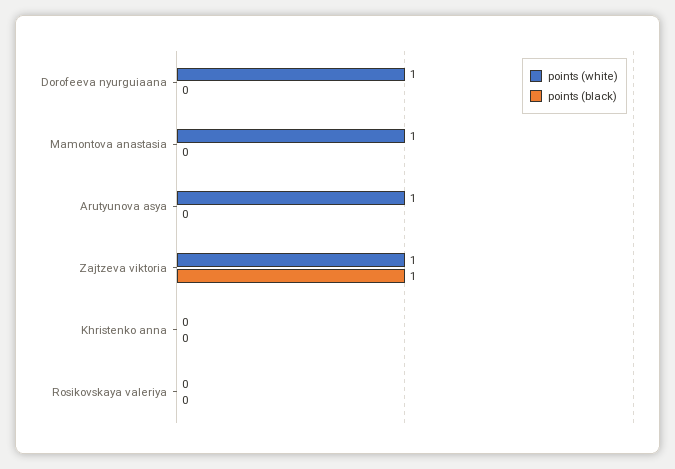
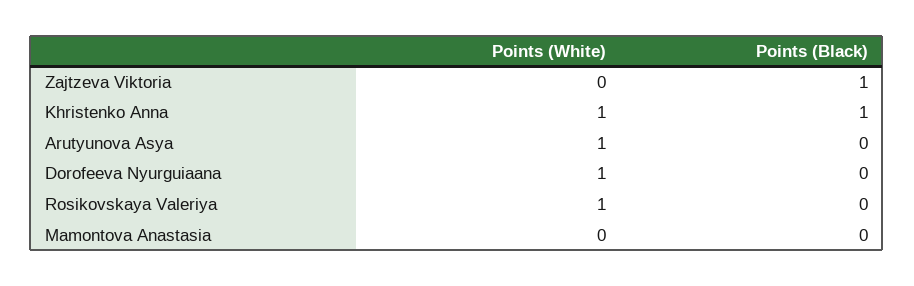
points (white), Mamontova anastasia: 1 -> 0
points (white), Zajtzeva viktoria: 1 -> 0
points (white), Khristenko anna: 0 -> 1
points (black), Khristenko anna: 0 -> 1
points (white), Rosikovskaya valeriya: 0 -> 1

